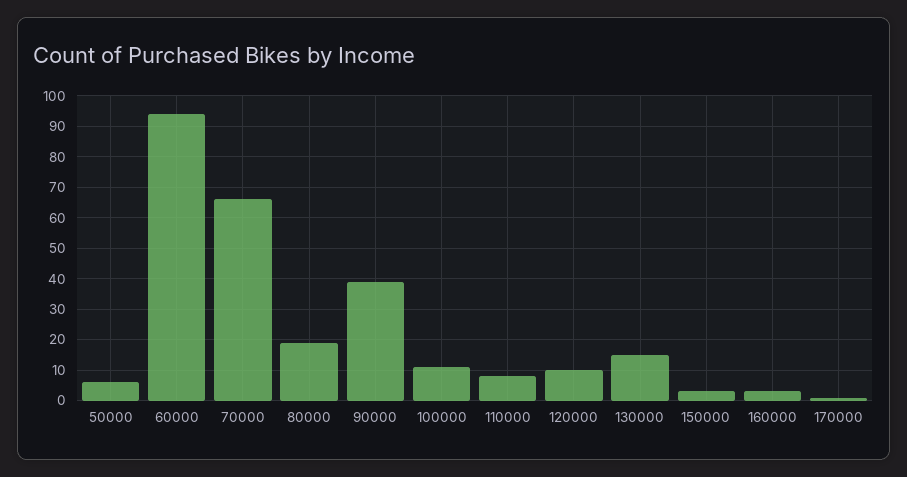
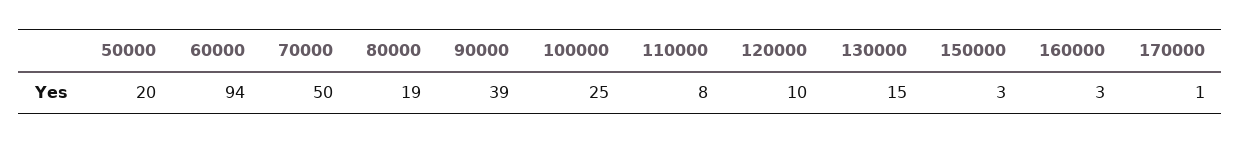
50000: 5 -> 20
70000: 65 -> 50
100000: 10 -> 25

